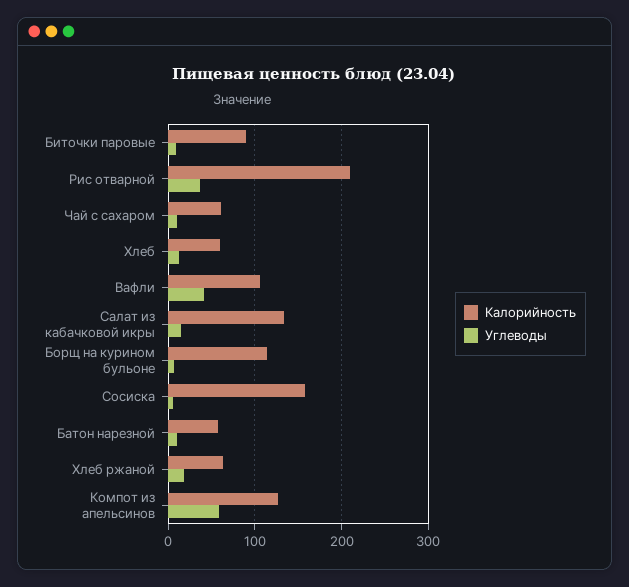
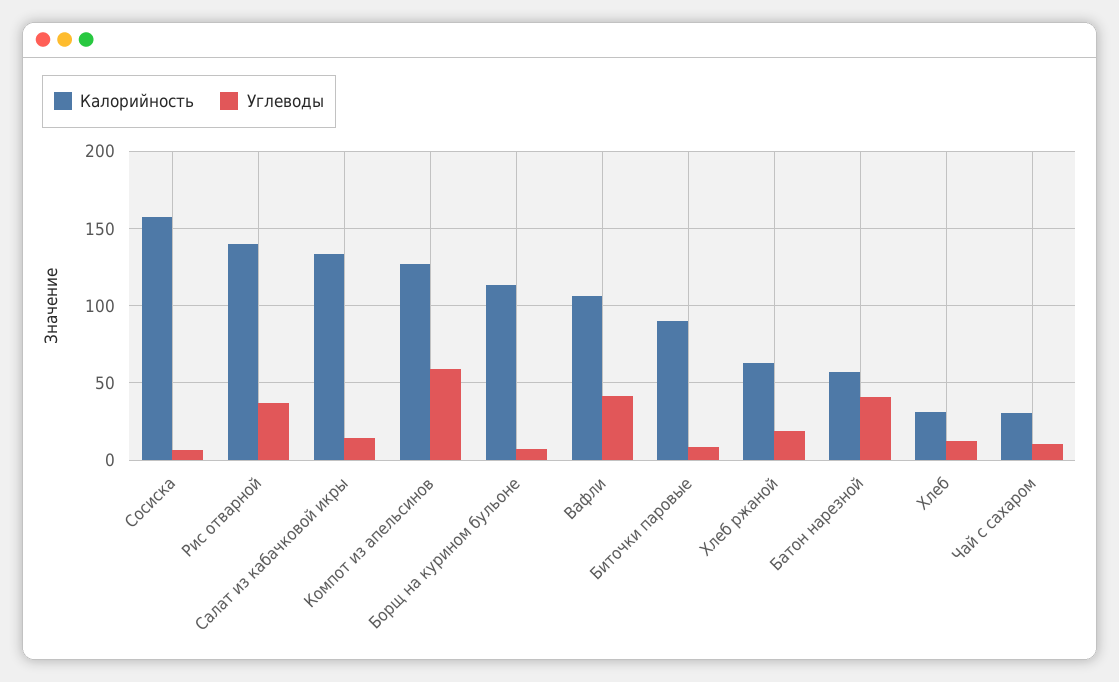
Калорийность, Рис отварной: 210 -> 140
Калорийность, Чай с сахаром: 60 -> 30
Калорийность, Хлеб: 60 -> 30
Углеводы, Батон нарезной: 10 -> 40

